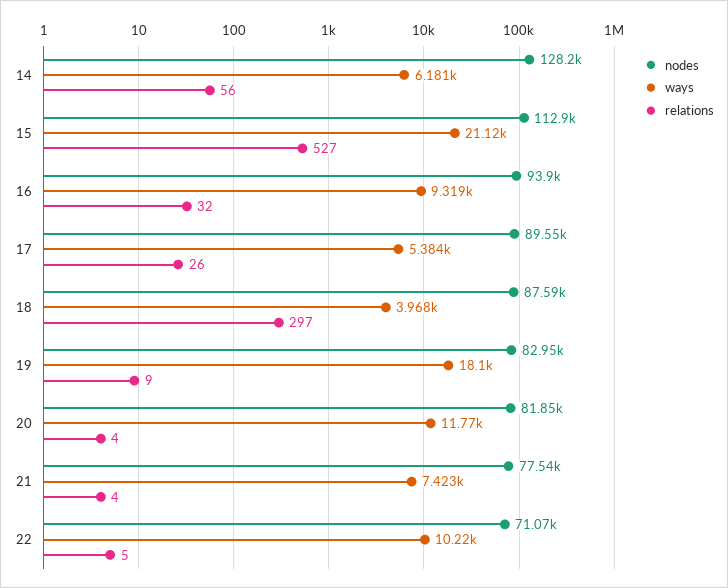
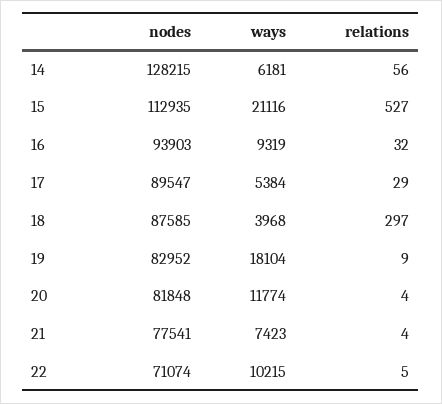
relations, 17: 26 -> 29

